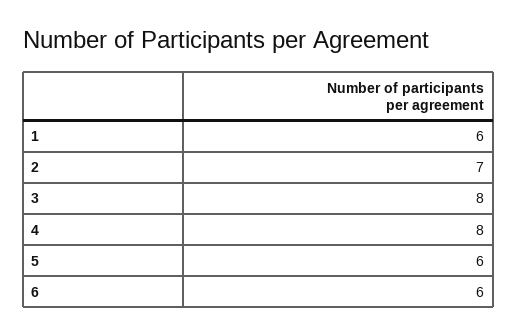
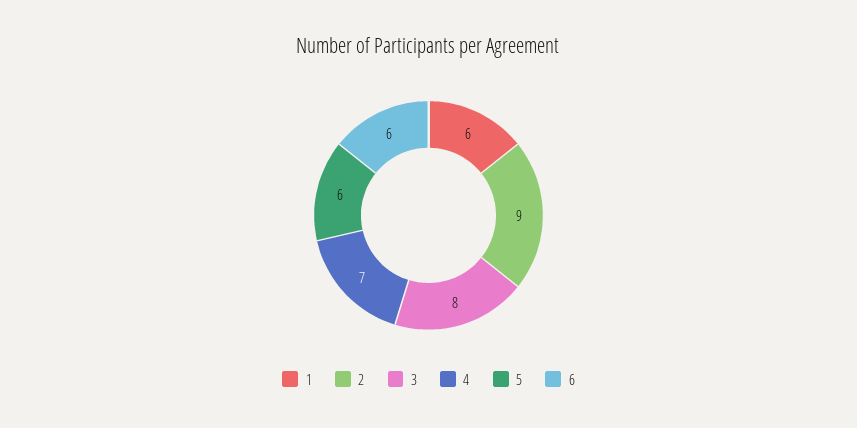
2: 7 -> 9
4: 8 -> 7

